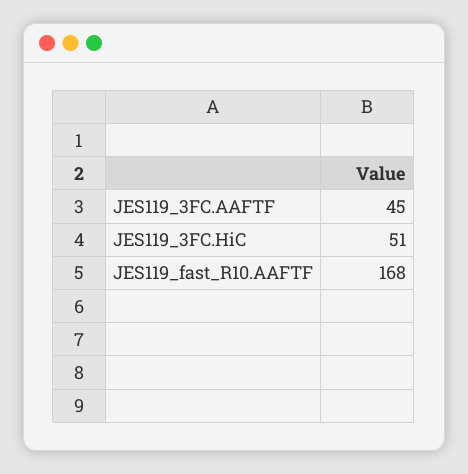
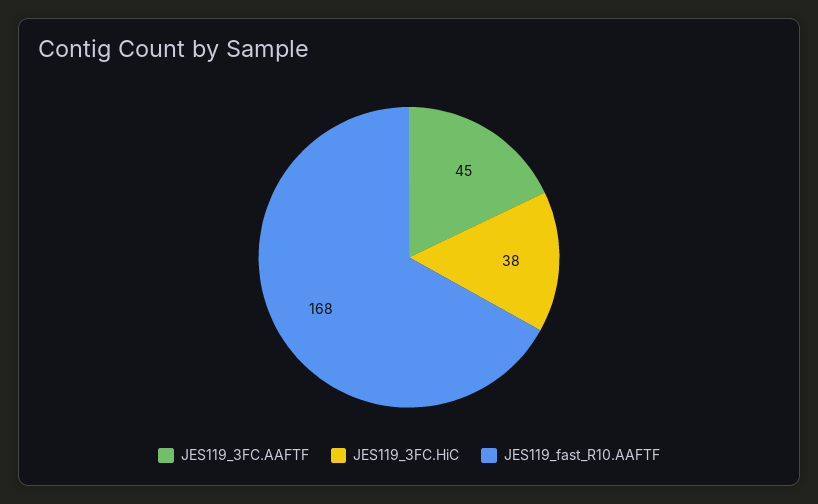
JES119_3FC.HiC: 51 -> 38

